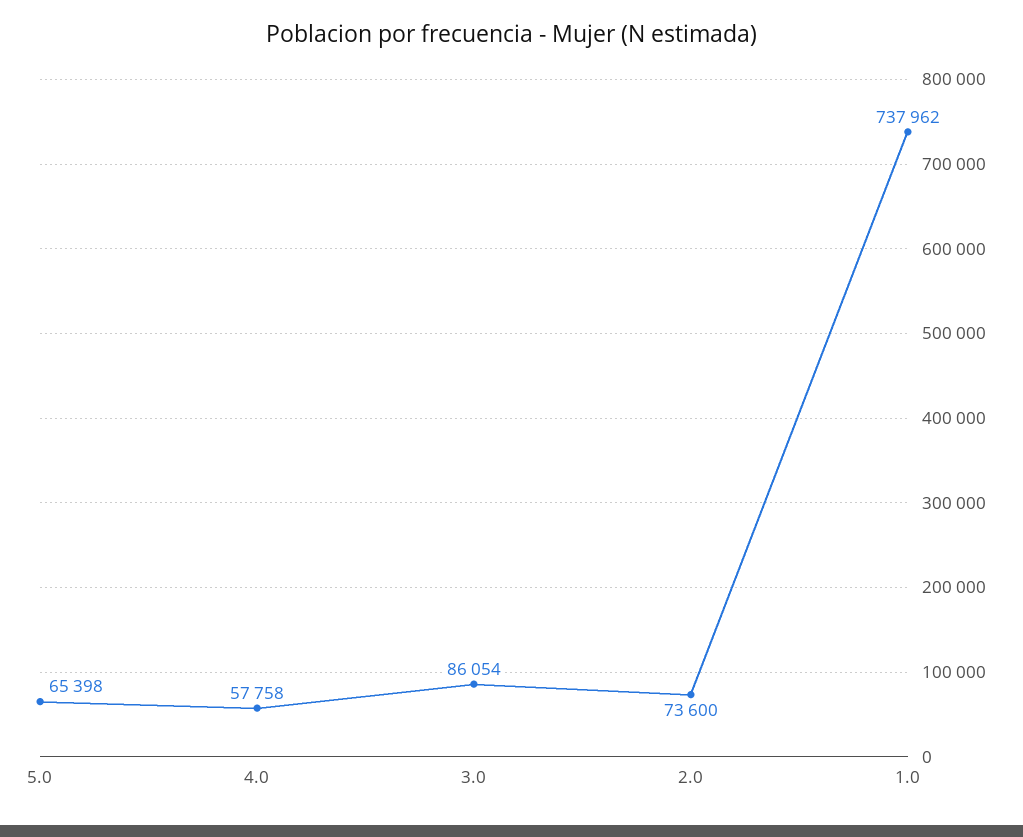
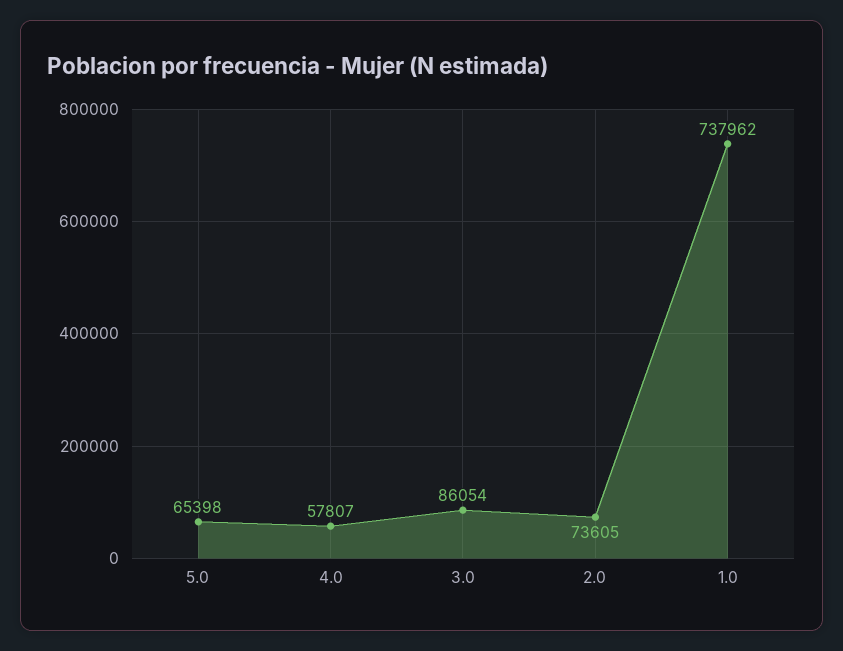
4.0: 57758 -> 57807
2.0: 73600 -> 73605

